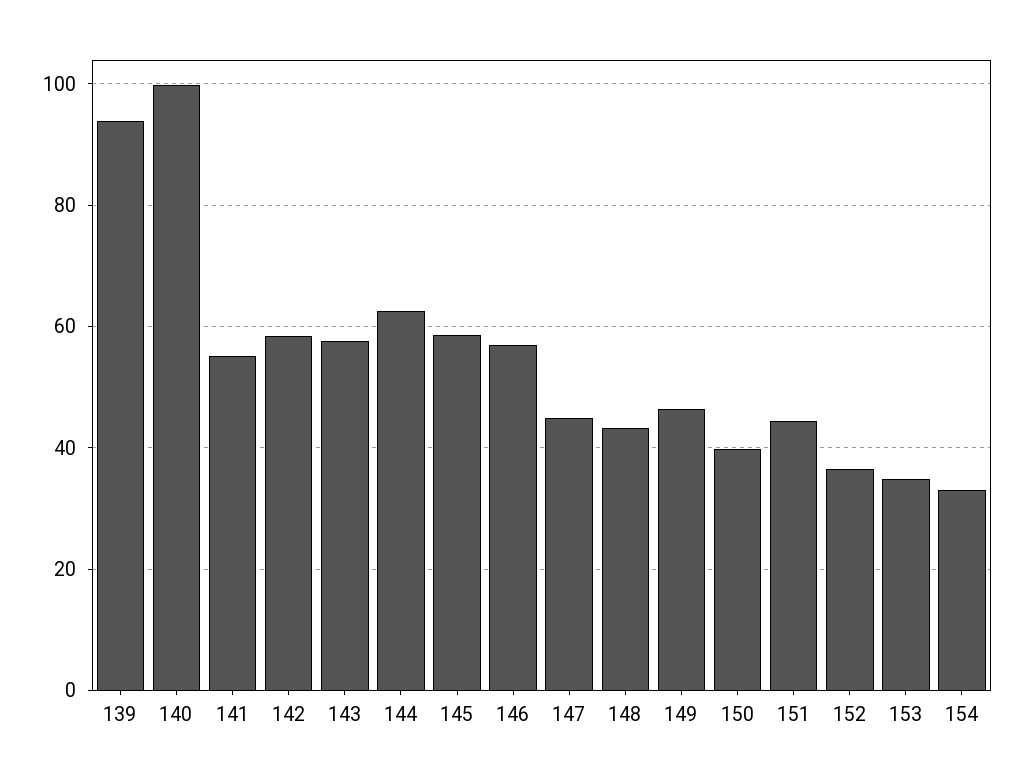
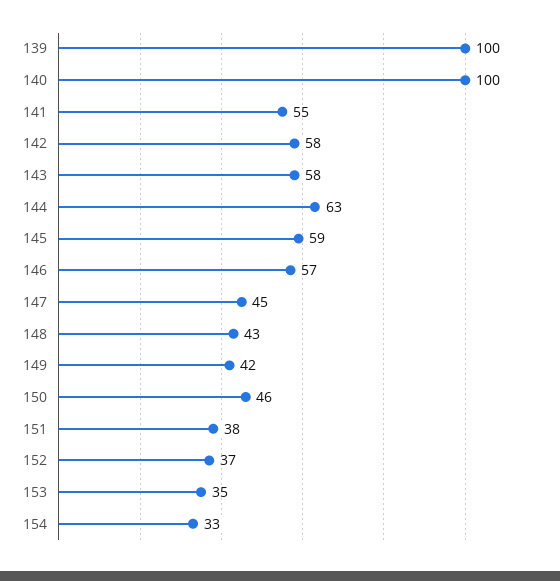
139: 94 -> 100
149: 46 -> 42
150: 40 -> 46
151: 44 -> 38

